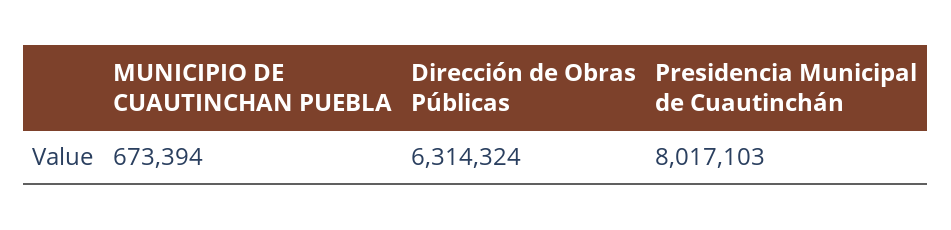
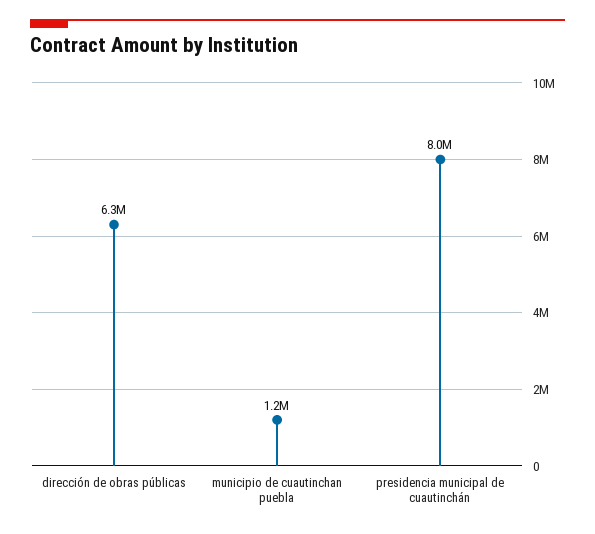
MUNICIPIO DE CUAUTINCHAN PUEBLA: 673394 -> 1200000

